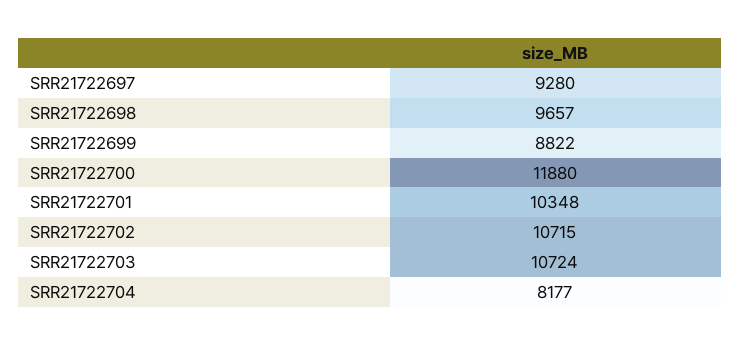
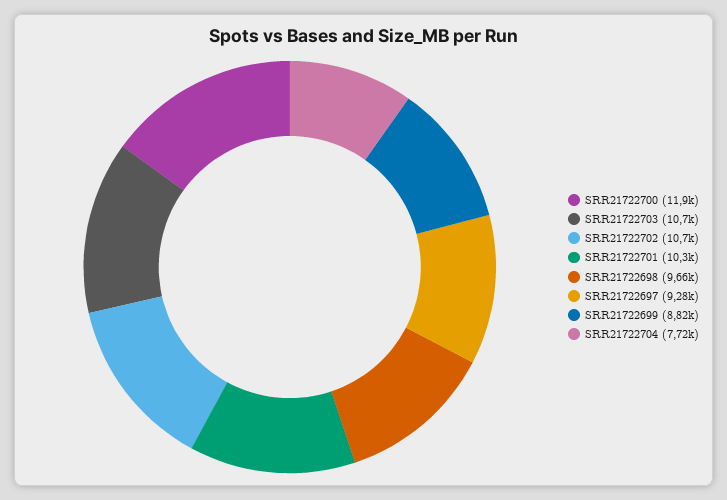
SRR21722704: 8177 -> 7720

